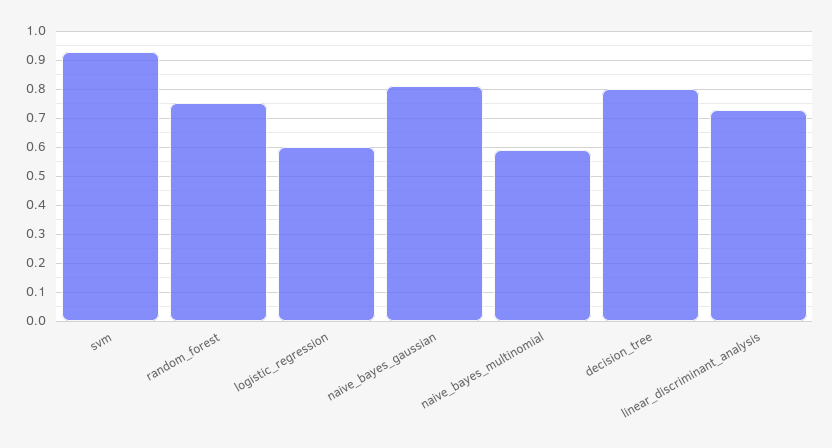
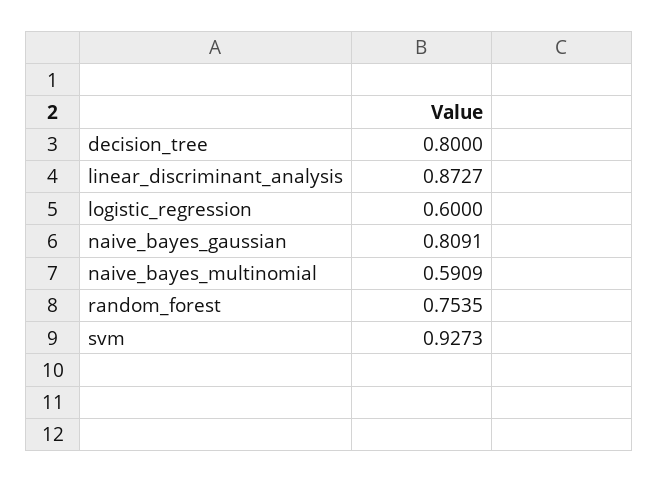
linear_discriminant_analysis: 0.725 -> 0.8727

